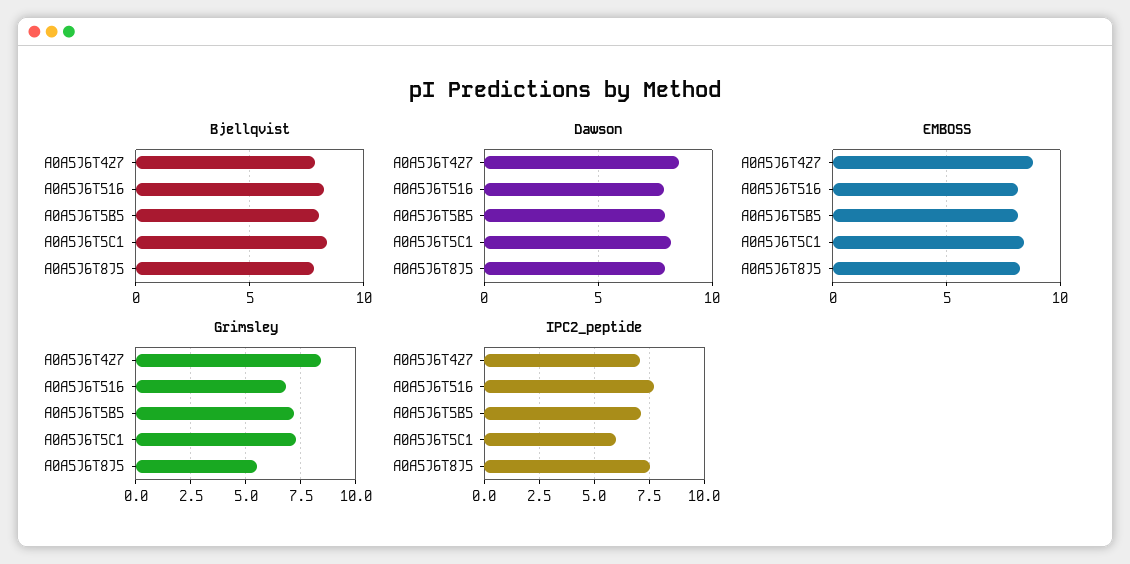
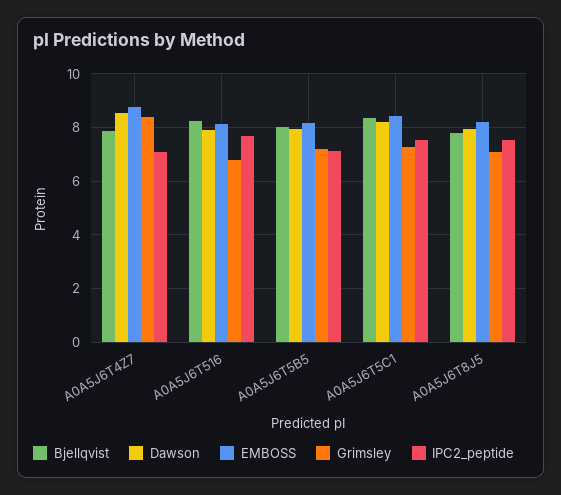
Grimsley, A0A5J6T8J5: 5.5 -> 7
IPC2_peptide, A0A5J6T5C1: 6 -> 7.5

